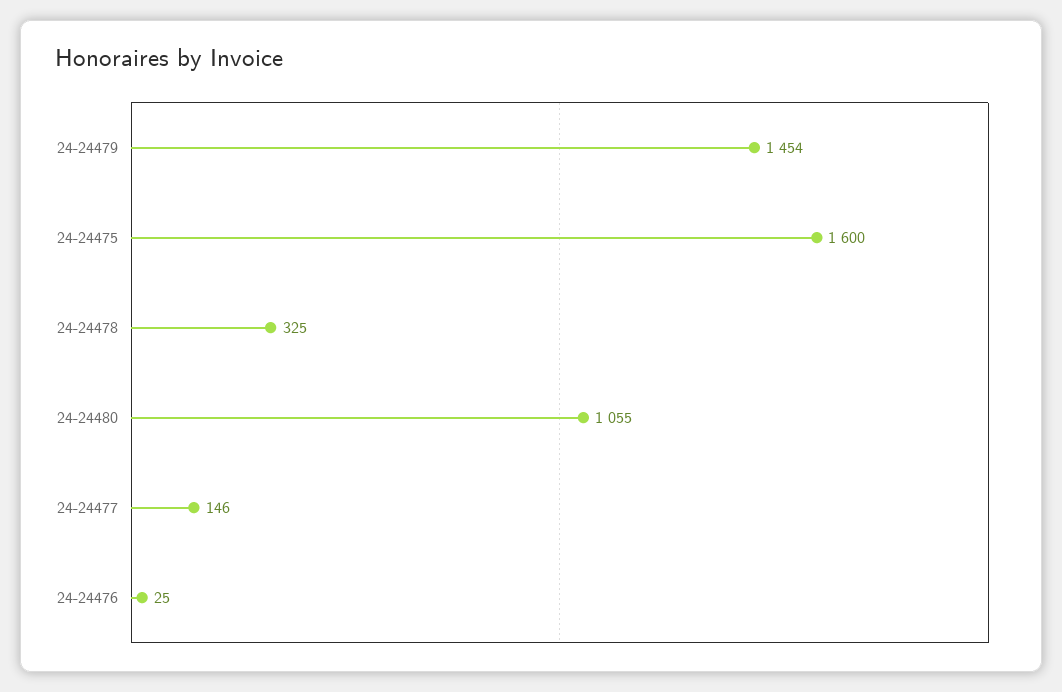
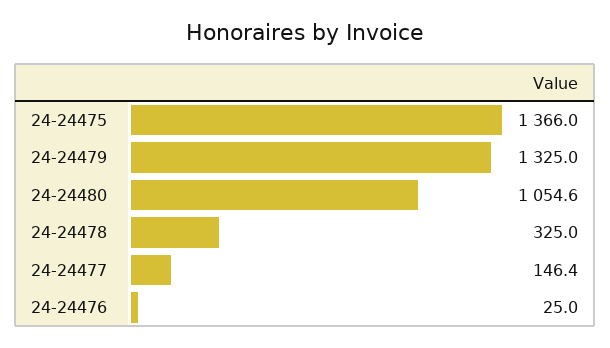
24-24479: 1454 -> 1325
24-24475: 1600 -> 1366

